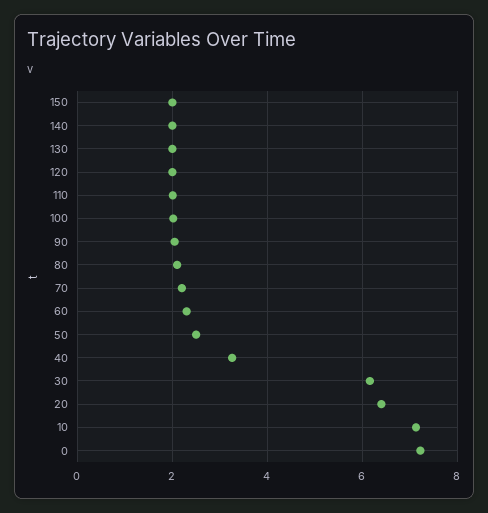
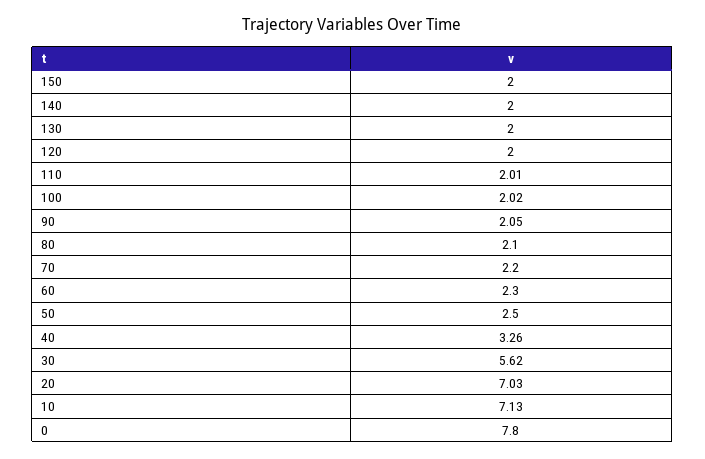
30: 6.2 -> 5.62
20: 6.4 -> 7.03
0: 7.2 -> 7.8

